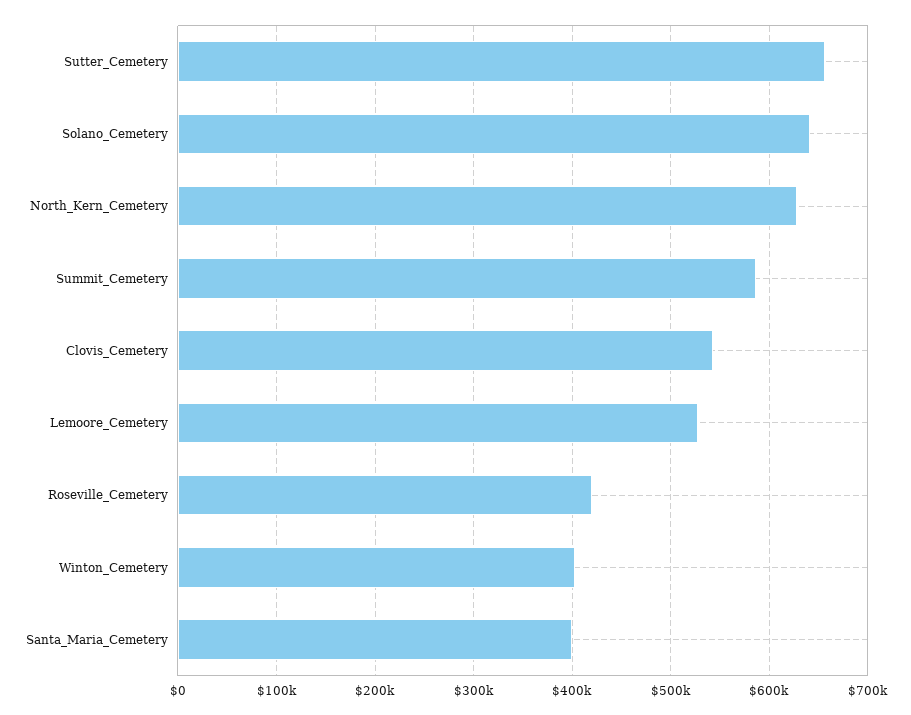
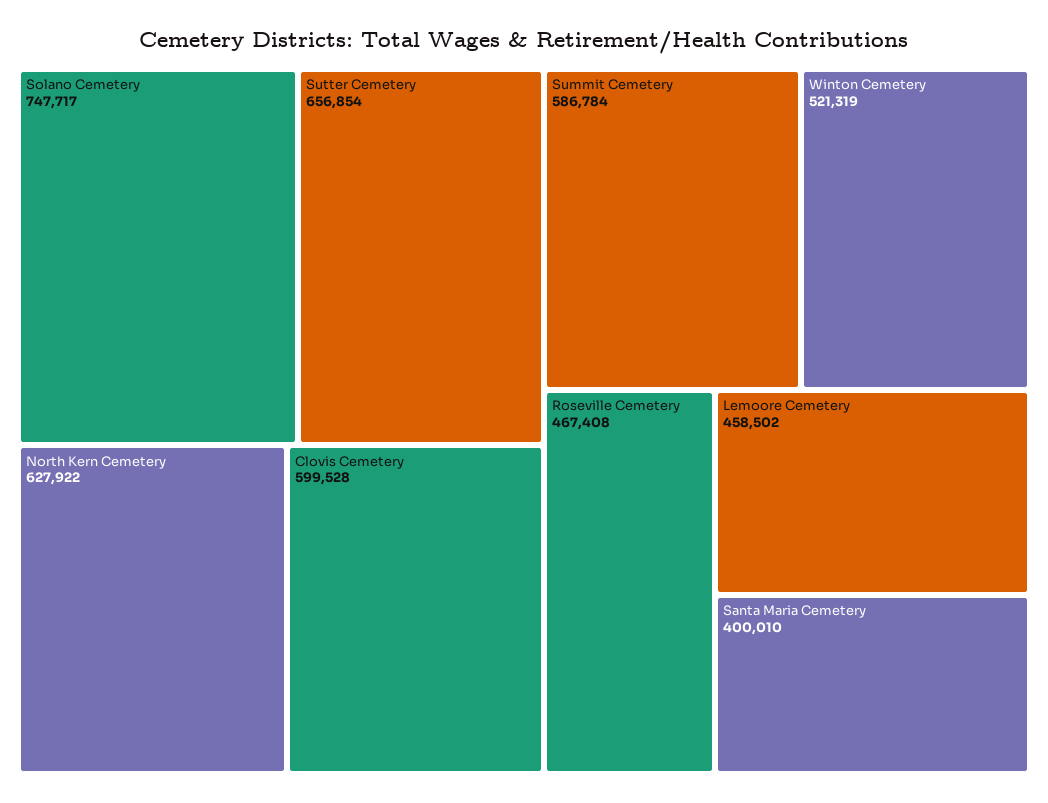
Solano_Cemetery: 640000 -> 747717
Clovis_Cemetery: 540000 -> 599528
Lemoore_Cemetery: 530000 -> 458502
Roseville_Cemetery: 420000 -> 467408
Winton_Cemetery: 400000 -> 521319

